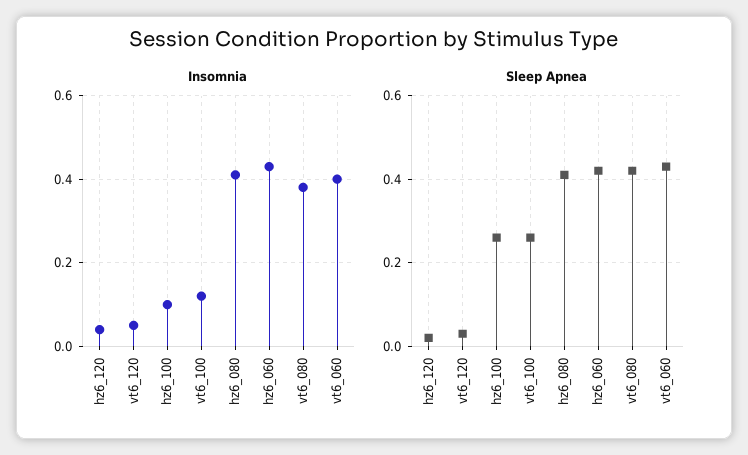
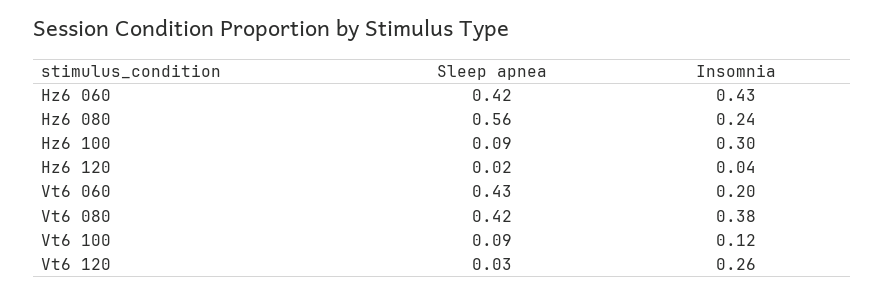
Insomnia, vt6_120: 0.05 -> 0.26
Insomnia, hz6_100: 0.1 -> 0.3
Insomnia, hz6_080: 0.4 -> 0.24
Insomnia, vt6_060: 0.4 -> 0.2
Sleep Apnea, hz6_100: 0.25 -> 0.09
Sleep Apnea, vt6_100: 0.25 -> 0.09
Sleep Apnea, hz6_080: 0.4 -> 0.56

